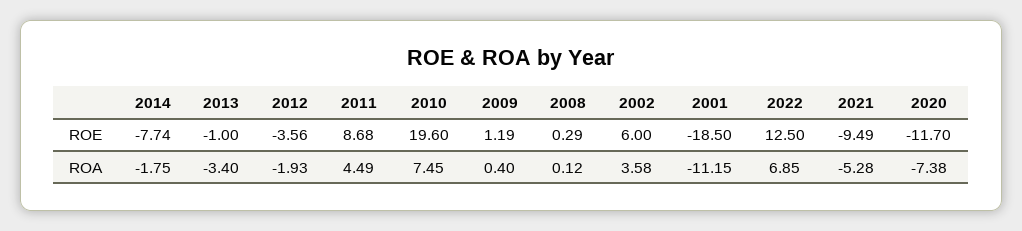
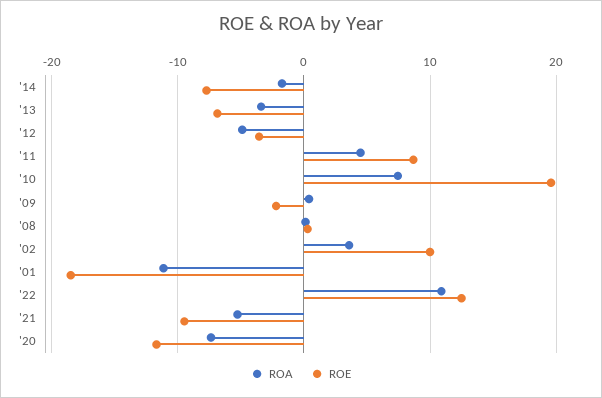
ROE, 2013: -1 -> -7
ROE, 2009: 1.19 -> -2
ROE, 2002: 6 -> 10
ROA, 2012: -1.93 -> -5
ROA, 2022: 6.85 -> 11

